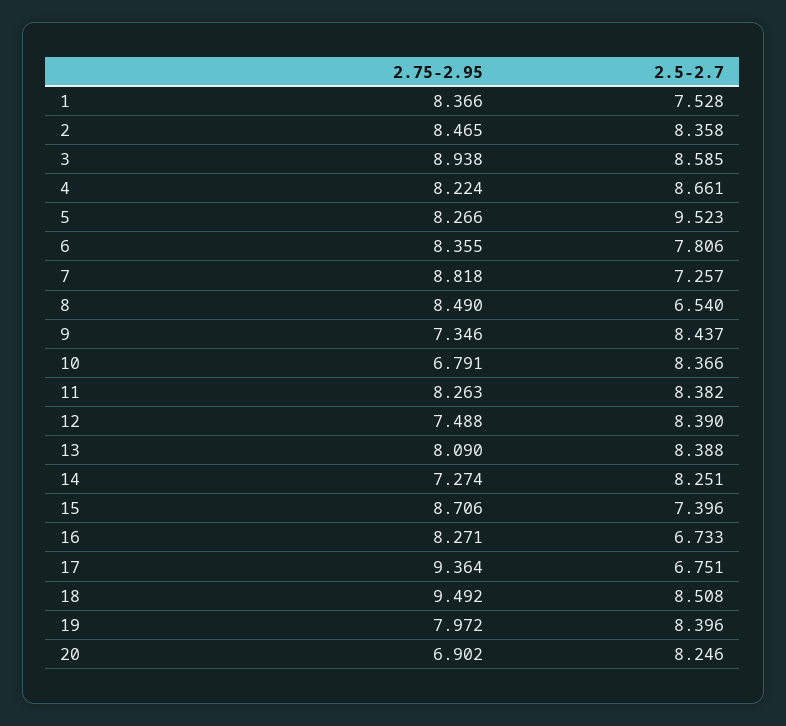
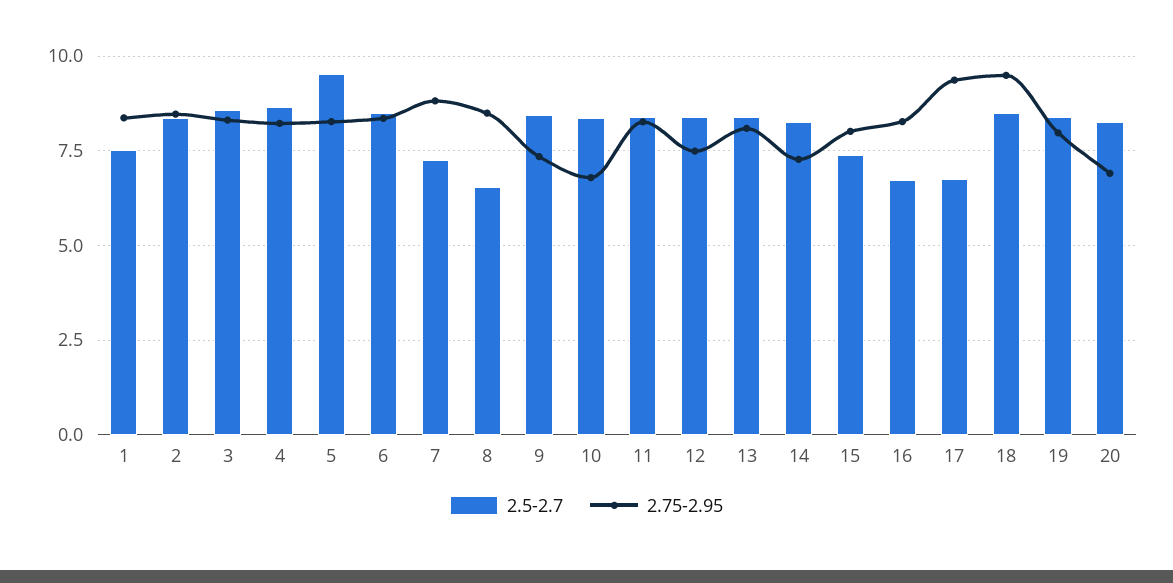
2.75-2.95, 3: 8.938 -> 8.25
2.5-2.7, 6: 7.806 -> 8.5
2.75-2.95, 15: 8.706 -> 8

